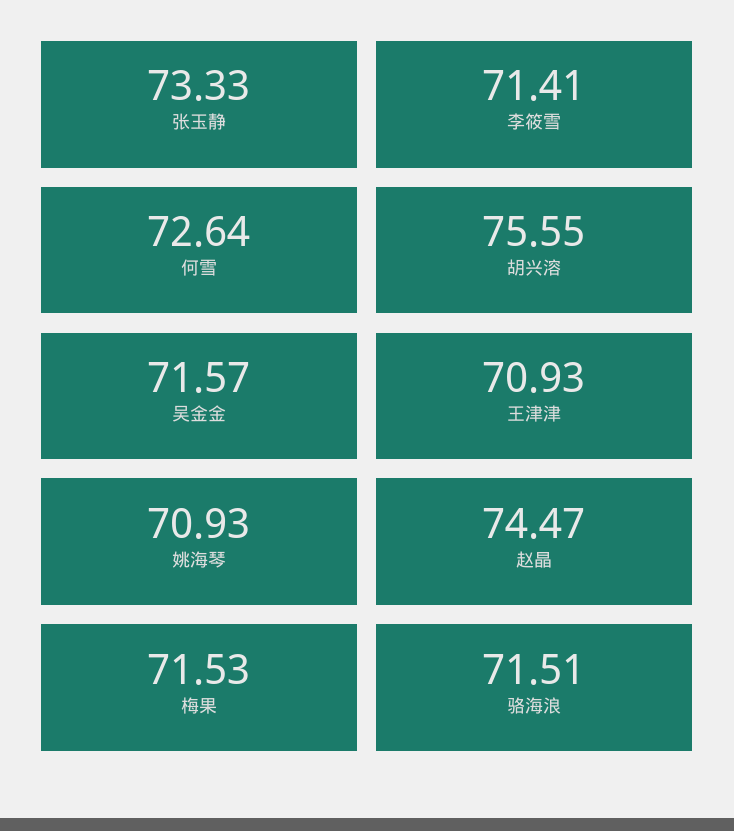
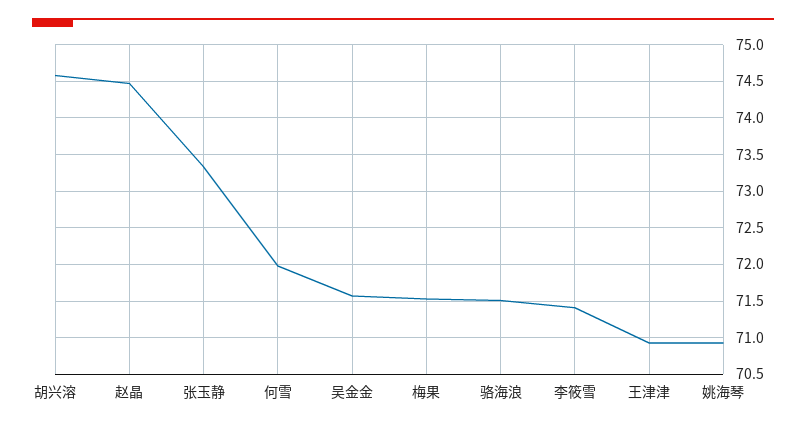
何雪: 72.64 -> 72
胡兴溶: 75.55 -> 74.6

